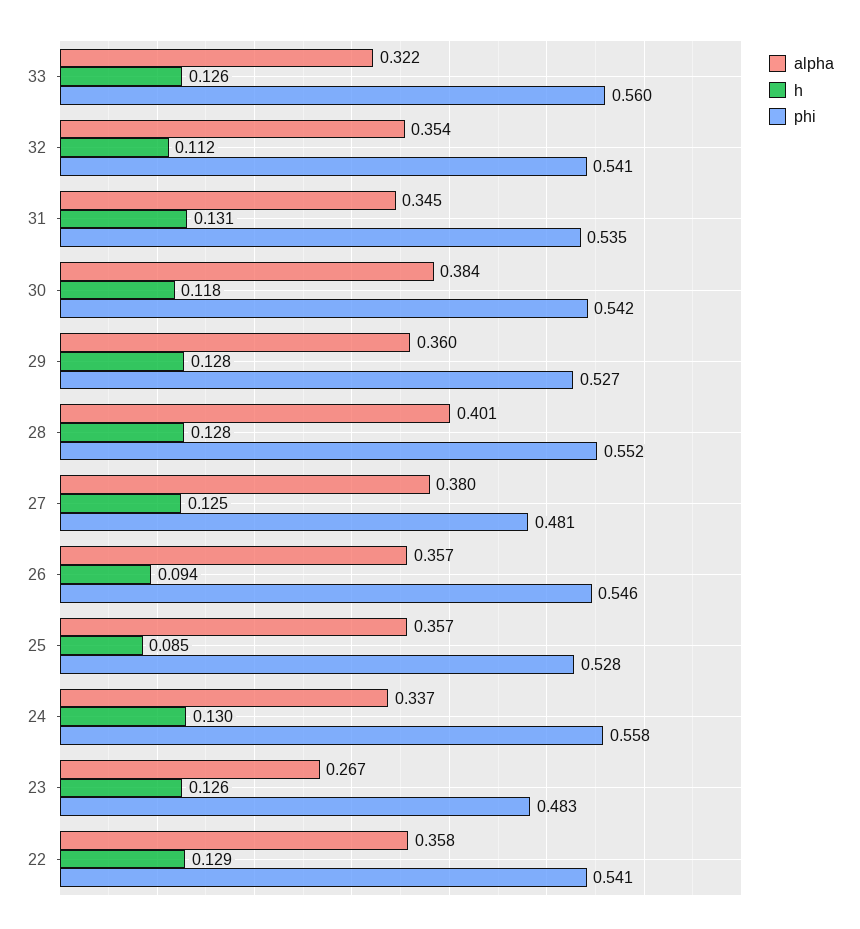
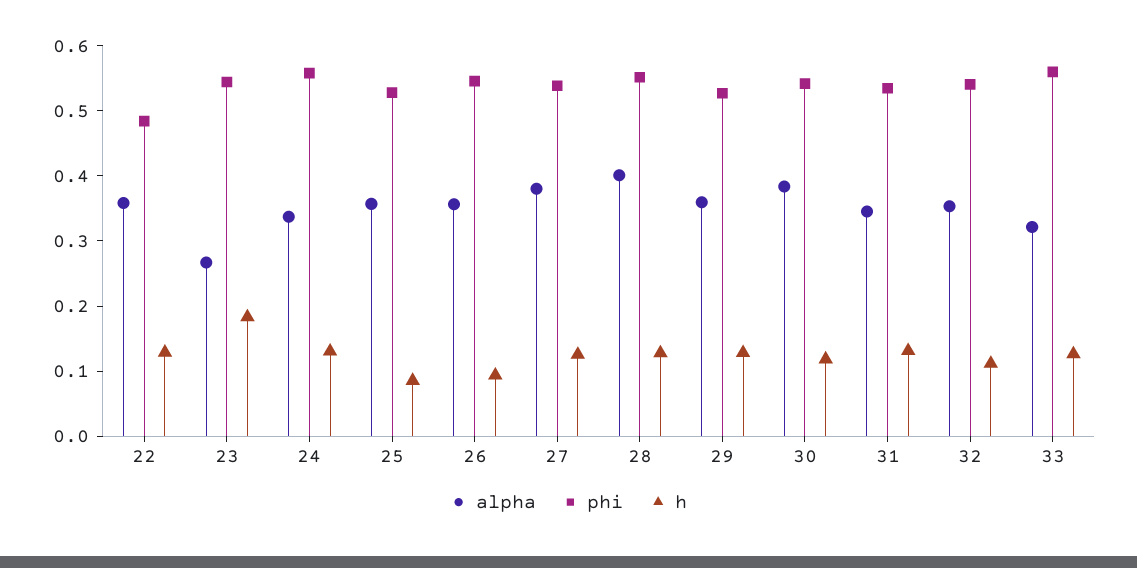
phi, 27: 0.481 -> 0.54
h, 23: 0.126 -> 0.18
phi, 23: 0.483 -> 0.54
phi, 22: 0.541 -> 0.48

